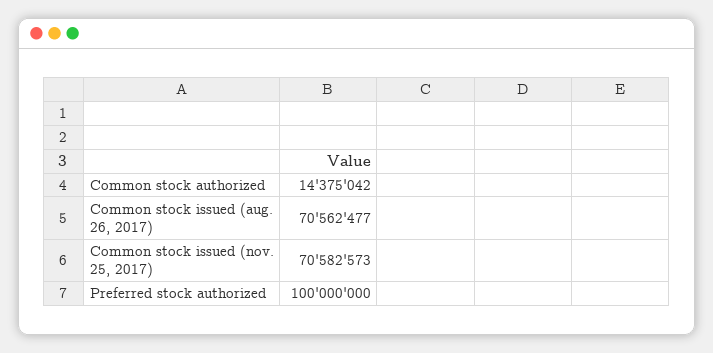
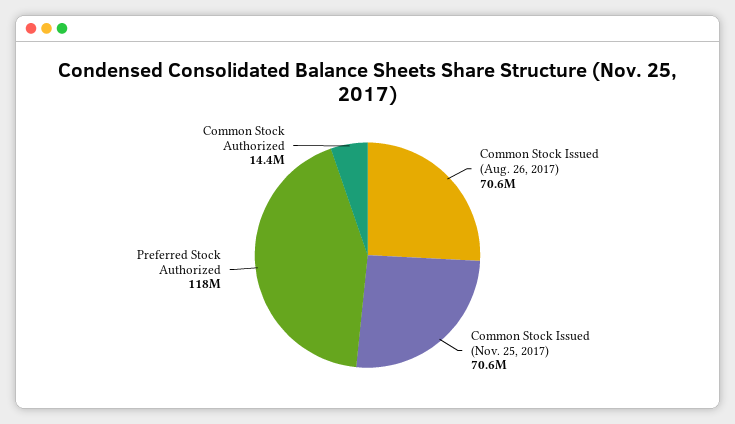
Preferred stock authorized: 100000000 -> 118000000

